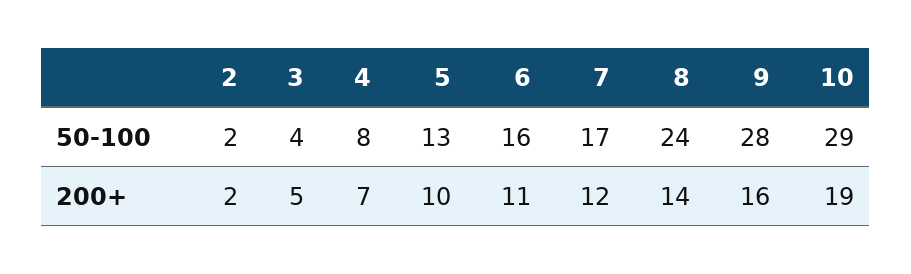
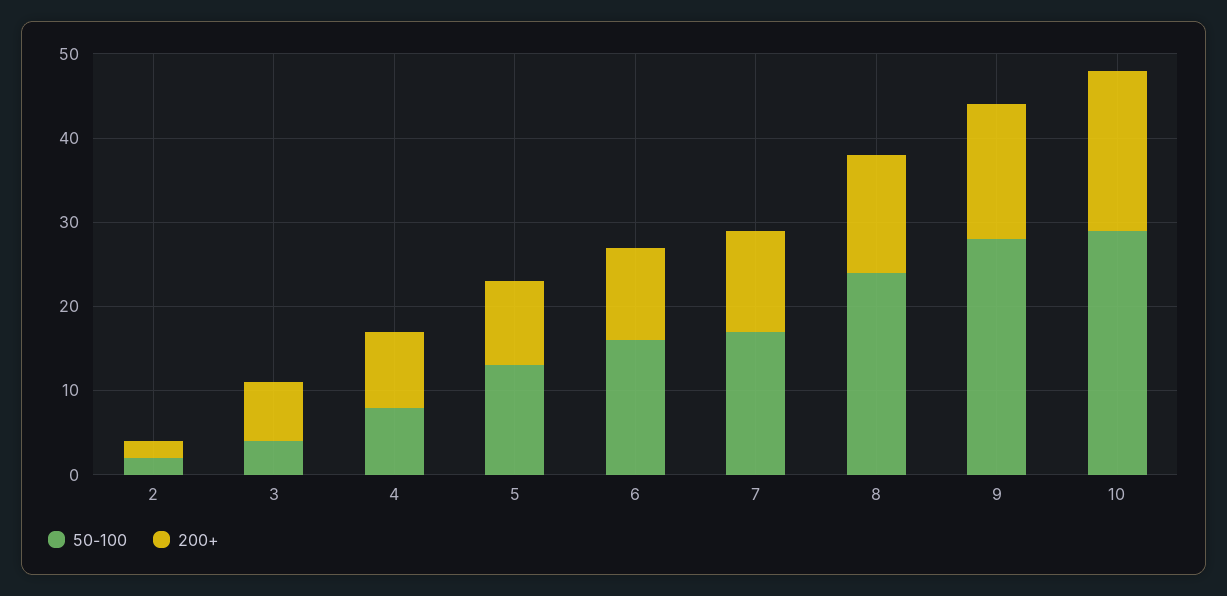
200+, 3: 5 -> 7
200+, 4: 7 -> 9

